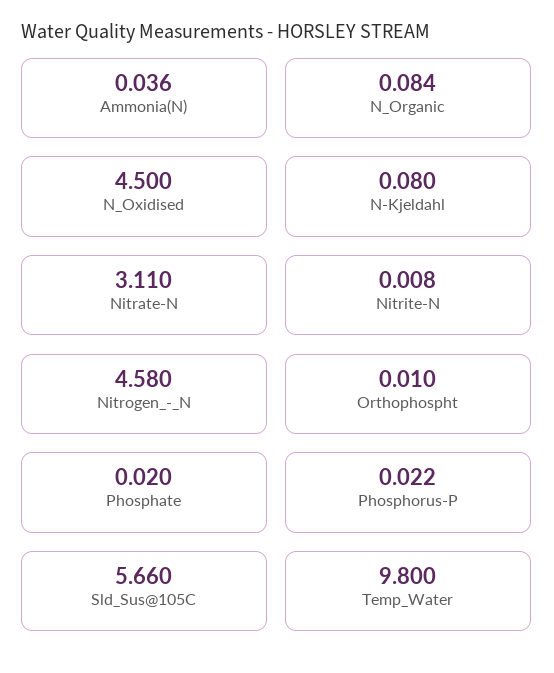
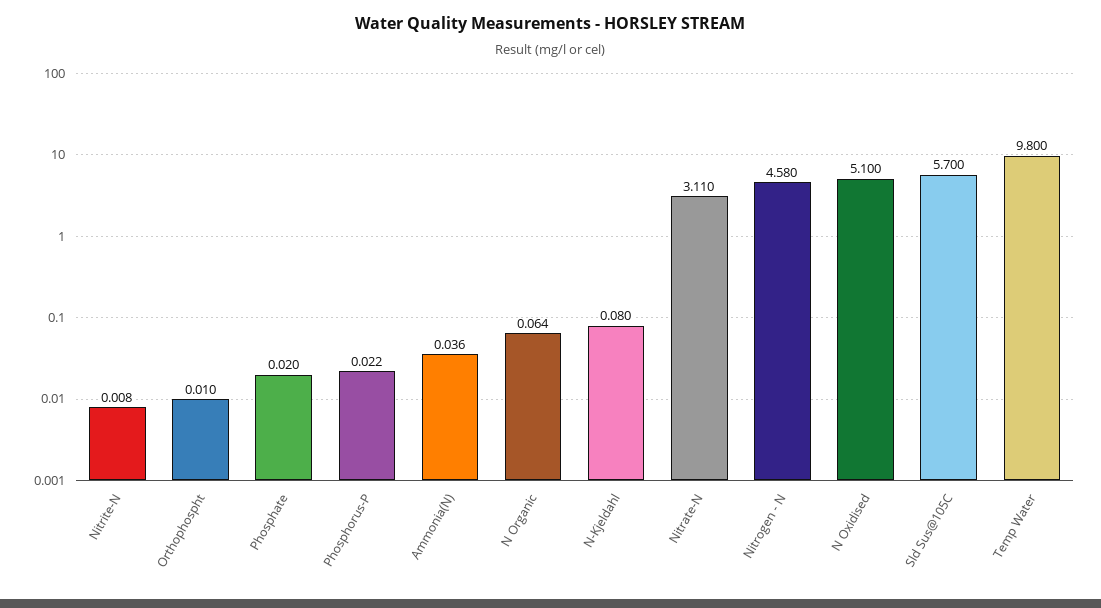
N_Organic: 0.084 -> 0.064
N_Oxidised: 4.5 -> 5.1
Sld_Sus@105C: 5.66 -> 5.7

